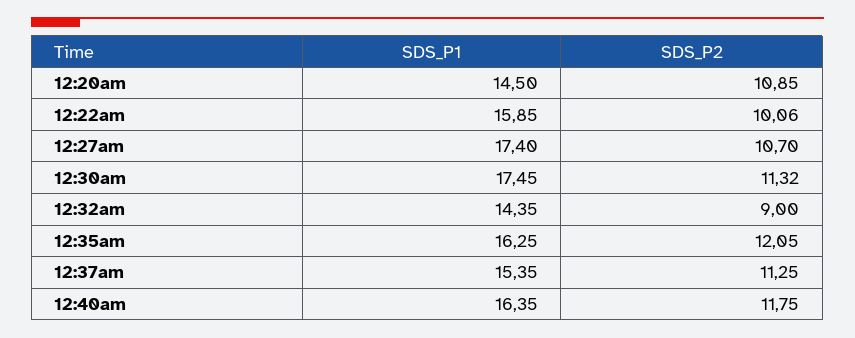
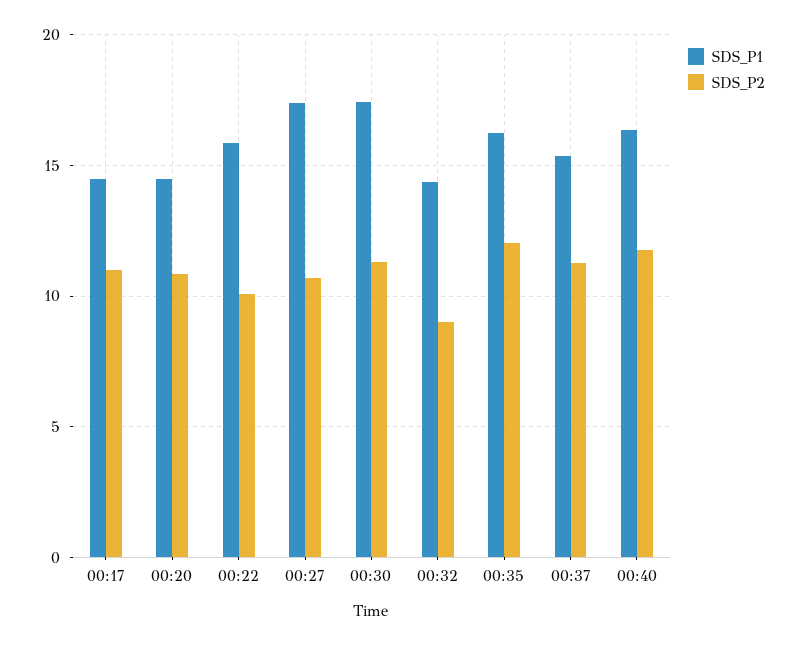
SDS_P1, 00:17: none -> 14.5
SDS_P2, 00:17: none -> 11

